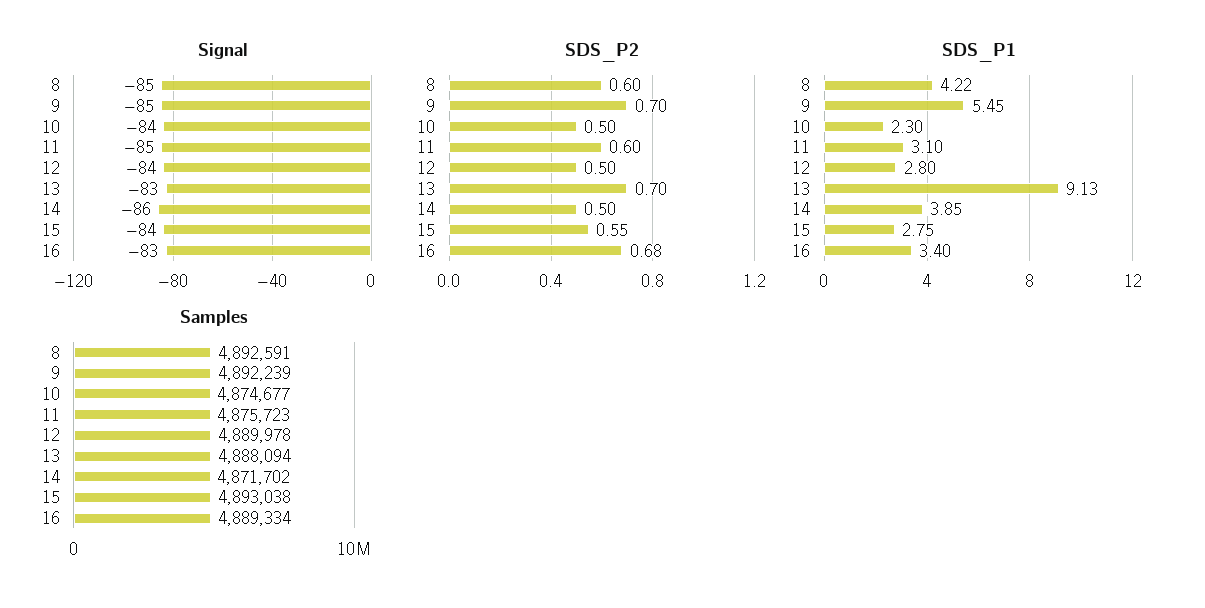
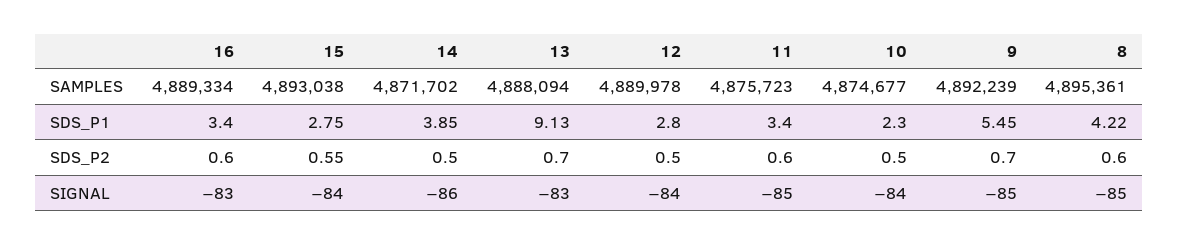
SDS_P2, 16: 0.68 -> 0.6
SDS_P1, 11: 3.1 -> 3.4
Samples, 8: 4892591 -> 4895361

